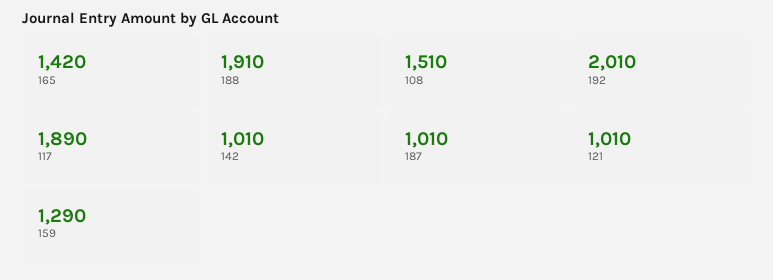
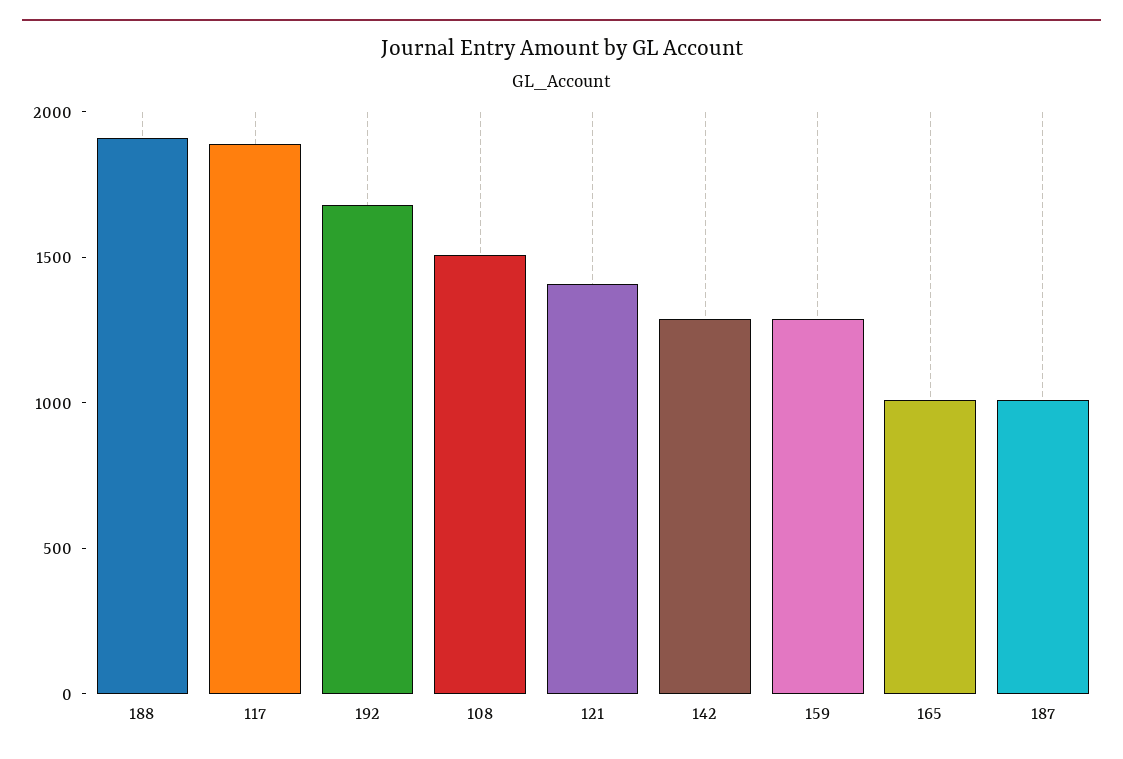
165: 1420 -> 1000
192: 2010 -> 1700
142: 1010 -> 1300
121: 1010 -> 1400

